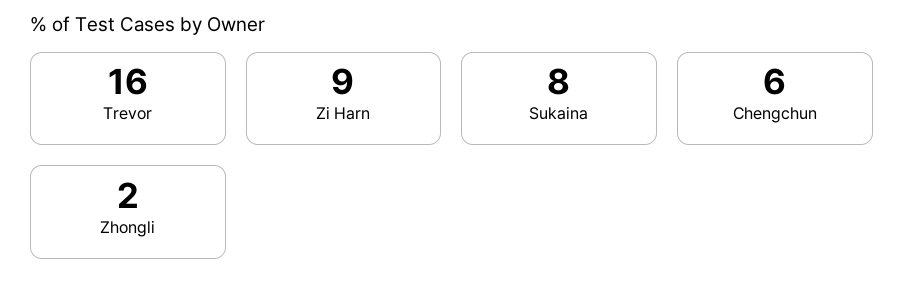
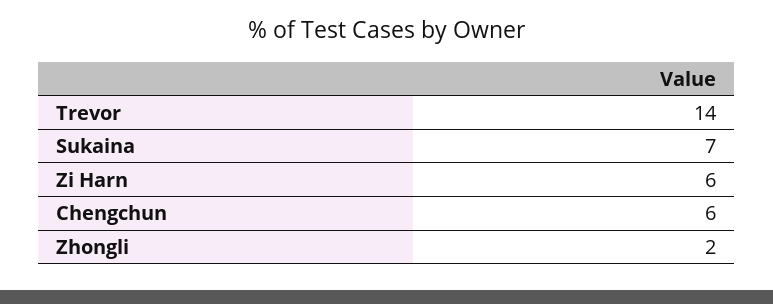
Trevor: 16 -> 14
Zi Harn: 9 -> 6
Sukaina: 8 -> 7

